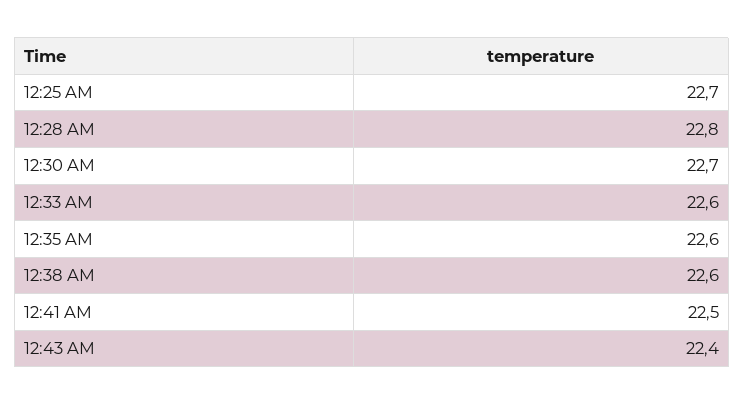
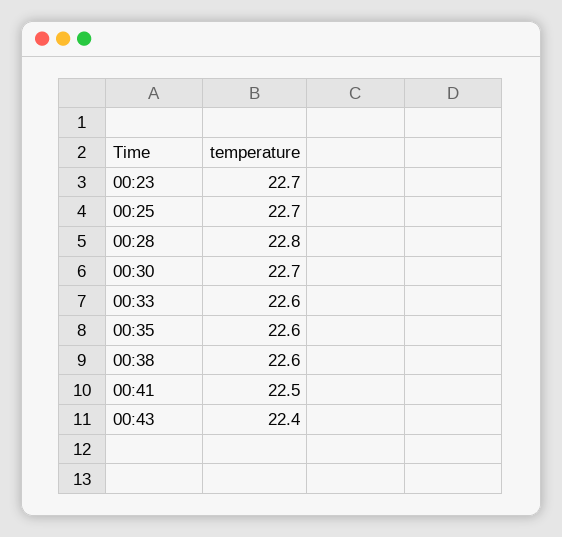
00:23: none -> 22.7

